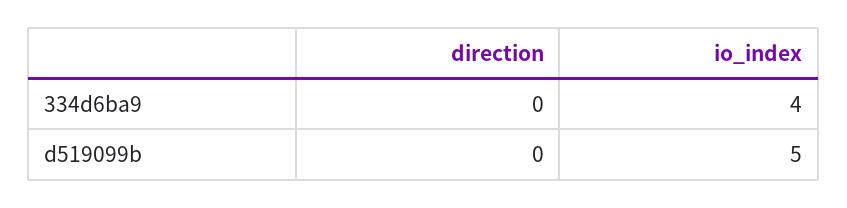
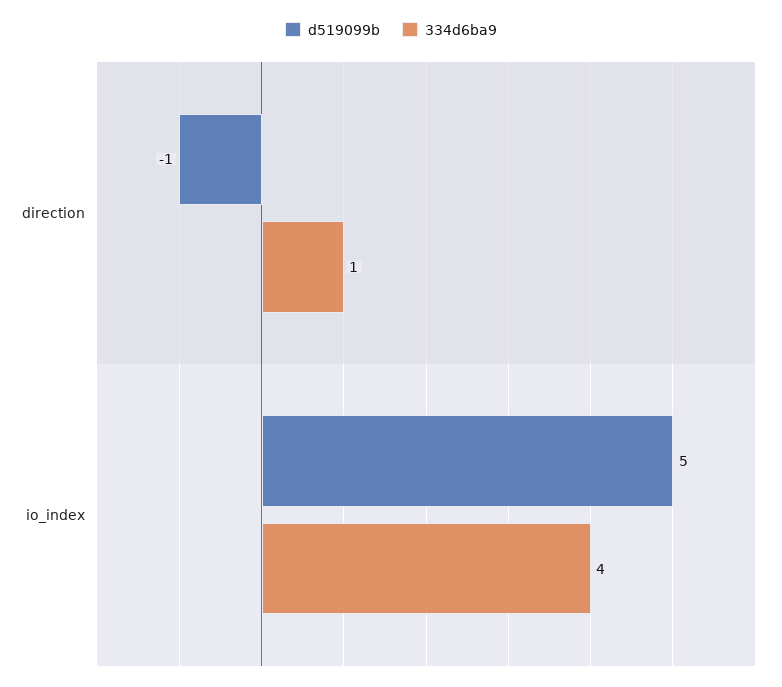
334d6ba9, direction: 0 -> 1
d519099b, direction: 0 -> -1

